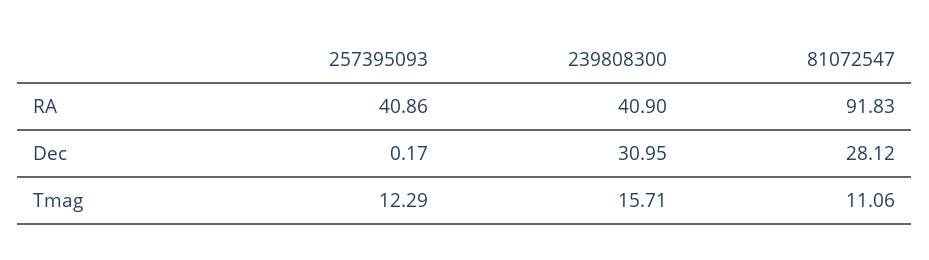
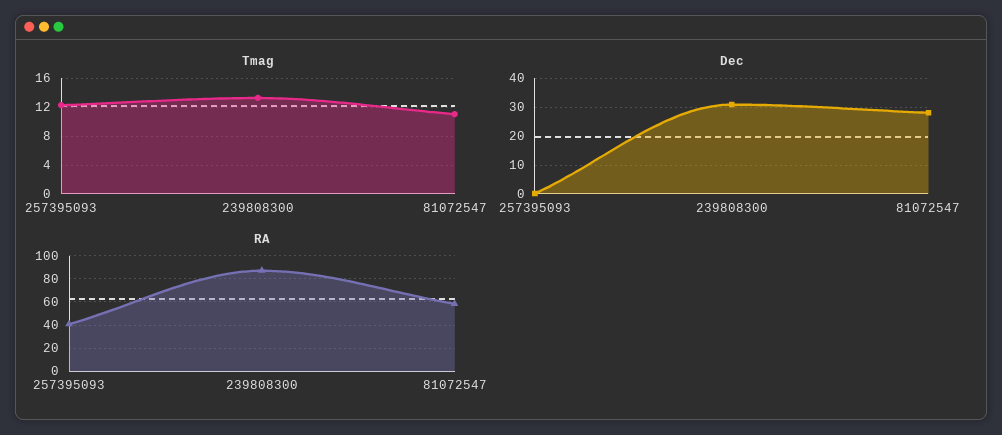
RA, 239808300: 40.9 -> 90
RA, 81072547: 91.83 -> 60
Tmag, 239808300: 15.71 -> 13

